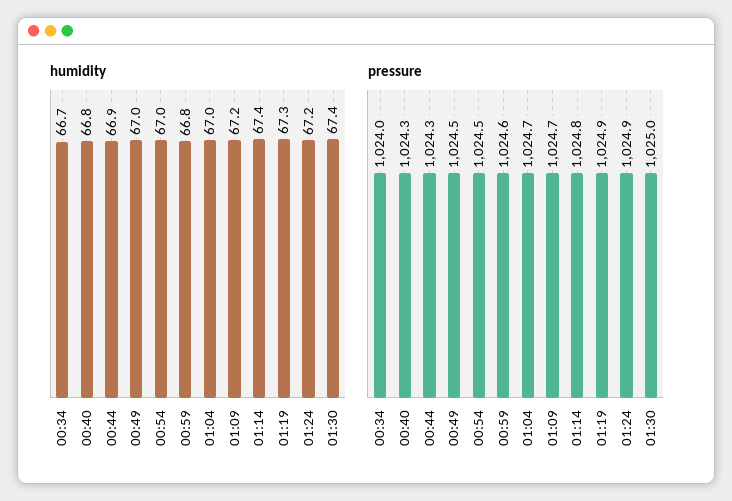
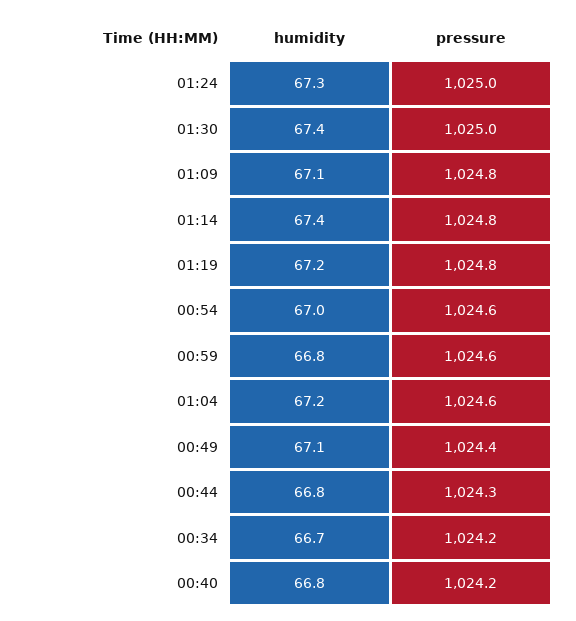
humidity, 00:44: 66.9 -> 66.8
humidity, 00:49: 67 -> 67.1
humidity, 01:04: 67 -> 67.2
humidity, 01:09: 67.2 -> 67.1
humidity, 01:19: 67.3 -> 67.2
humidity, 01:24: 67.2 -> 67.3
pressure, 00:34: 1024 -> 1024.2
pressure, 00:40: 1024.3 -> 1024.2
pressure, 00:49: 1024.5 -> 1024.4
pressure, 00:54: 1024.5 -> 1024.6
pressure, 01:04: 1024.7 -> 1024.6
pressure, 01:09: 1024.7 -> 1024.8
pressure, 01:19: 1024.9 -> 1024.8
pressure, 01:24: 1024.9 -> 1025

